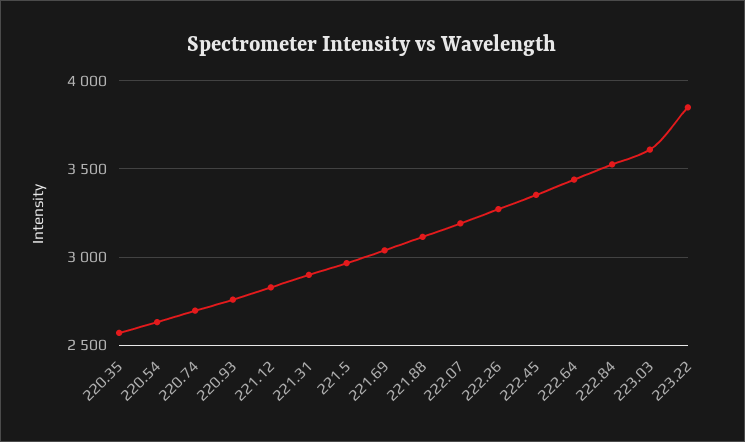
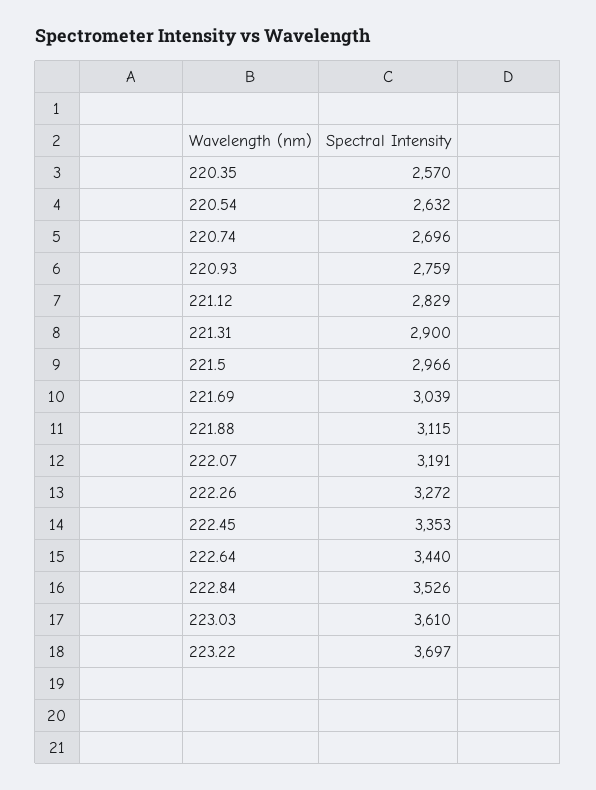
223.22: 3850 -> 3697

